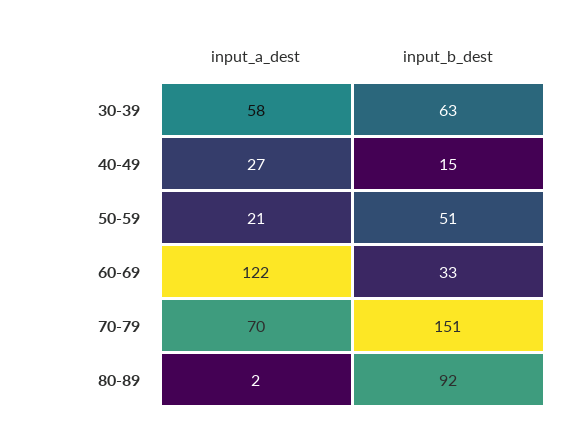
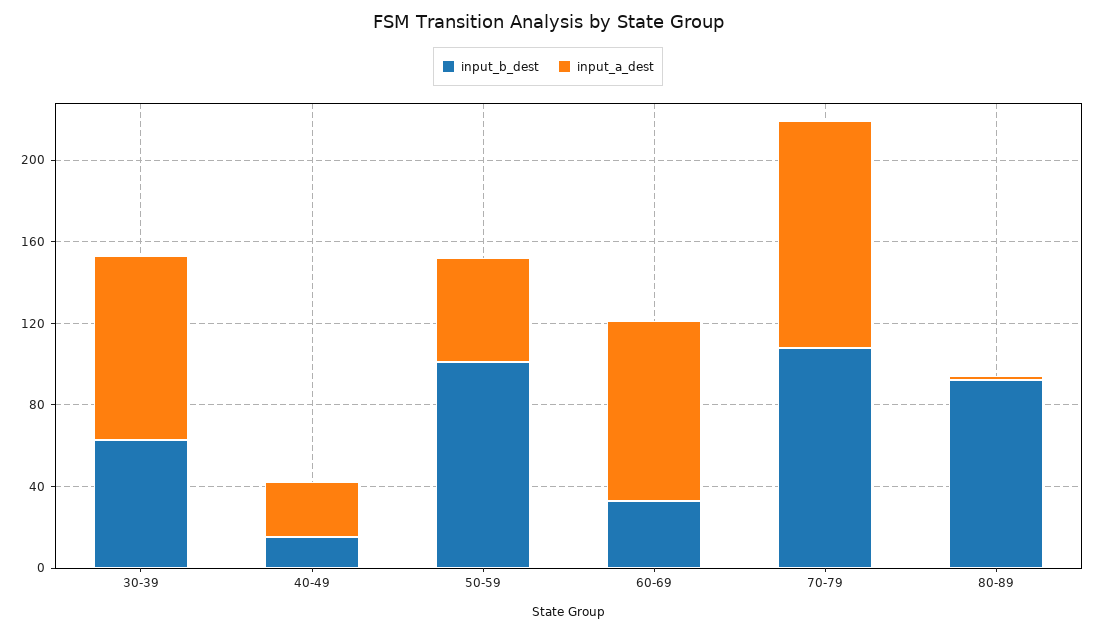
input_a_dest, 30-39: 58 -> 90
input_a_dest, 50-59: 21 -> 50
input_b_dest, 50-59: 51 -> 100
input_a_dest, 60-69: 122 -> 90
input_a_dest, 70-79: 70 -> 110
input_b_dest, 70-79: 151 -> 110

